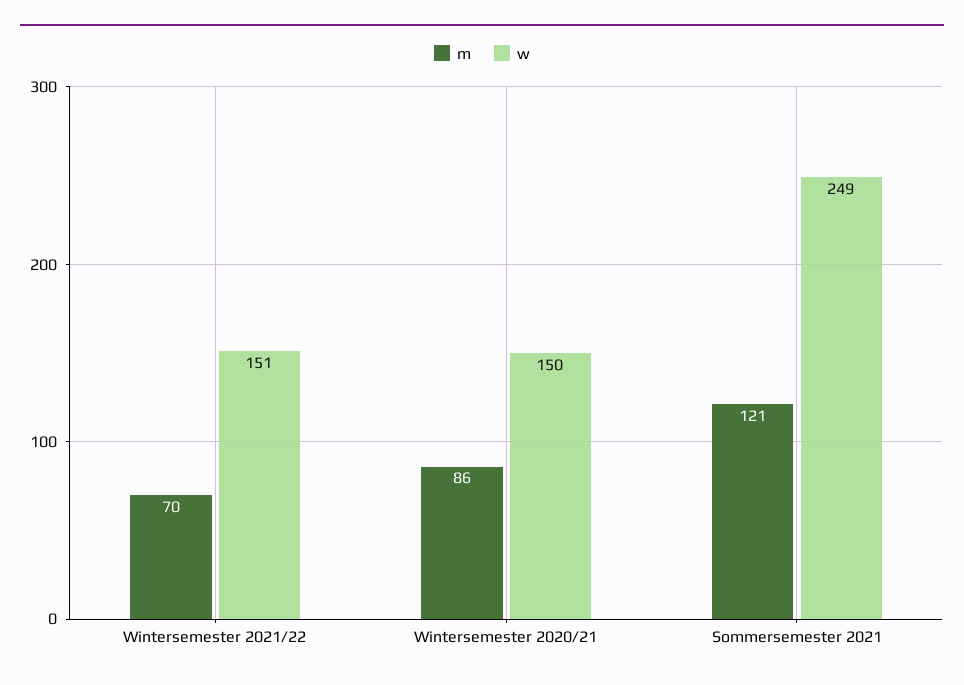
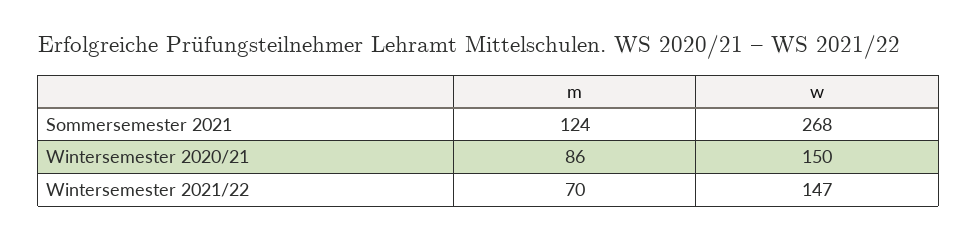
w, Wintersemester 2021/22: 151 -> 147
m, Sommersemester 2021: 121 -> 124
w, Sommersemester 2021: 249 -> 268

